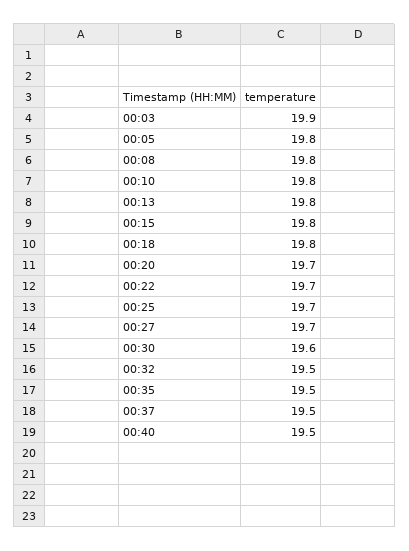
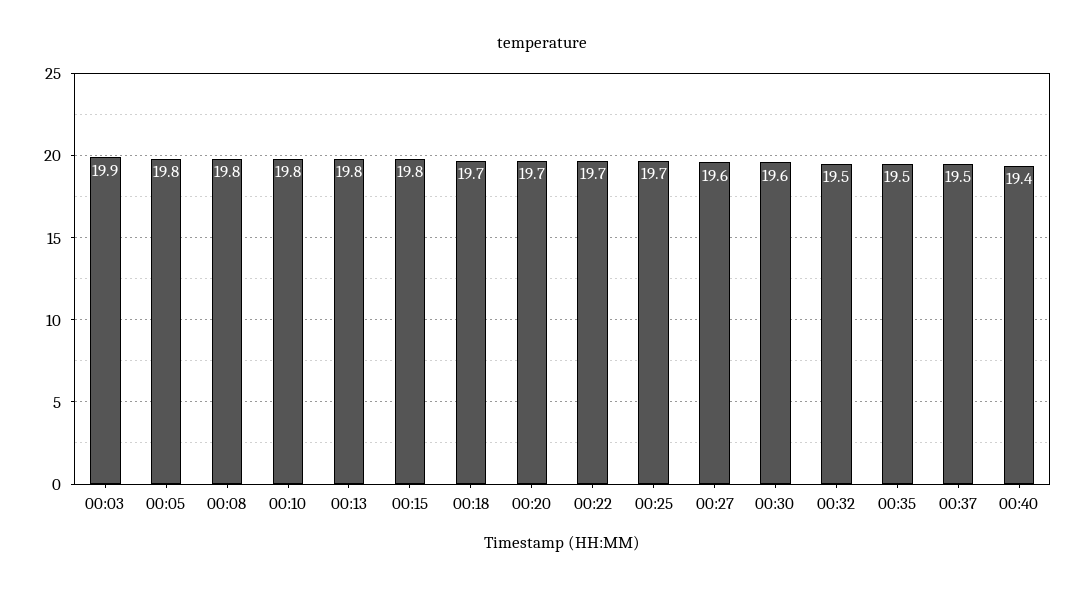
00:18: 19.8 -> 19.7
00:27: 19.7 -> 19.6
00:40: 19.5 -> 19.4

